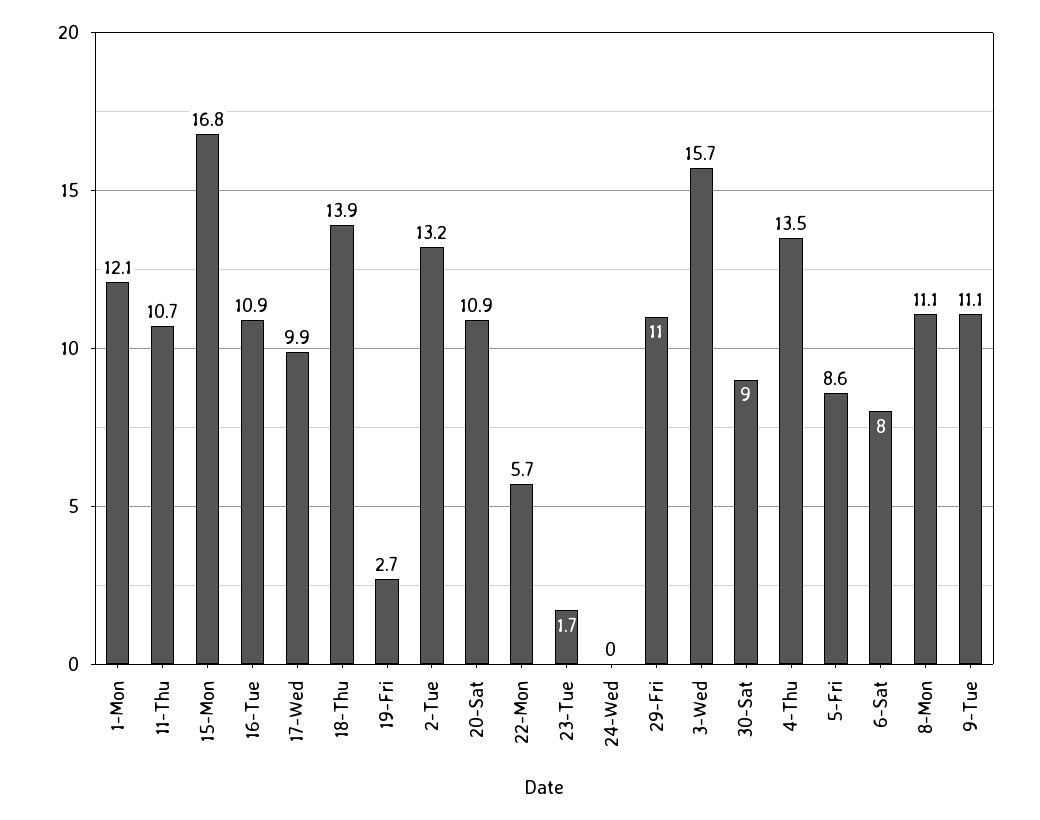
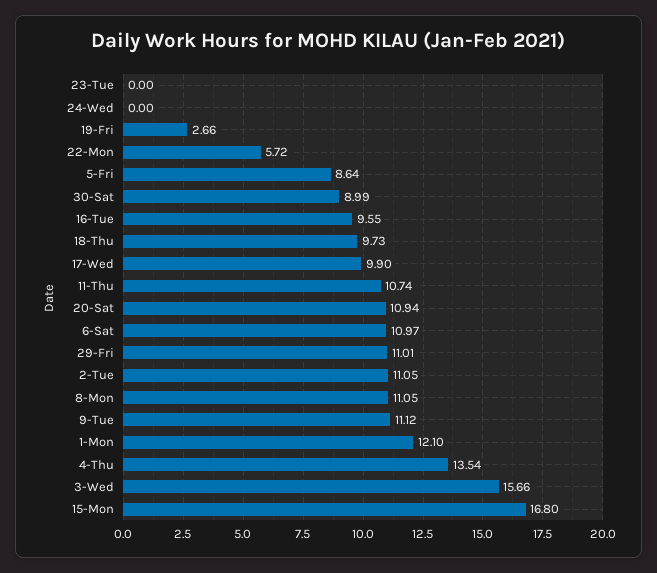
16-Tue: 10.9 -> 9.55
18-Thu: 13.9 -> 9.73
2-Tue: 13.2 -> 11.05
23-Tue: 1.7 -> 0
6-Sat: 8 -> 10.97

